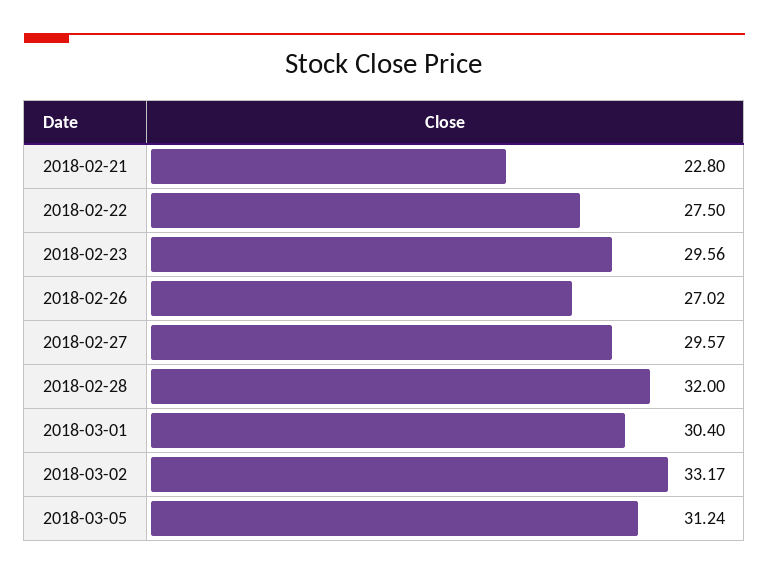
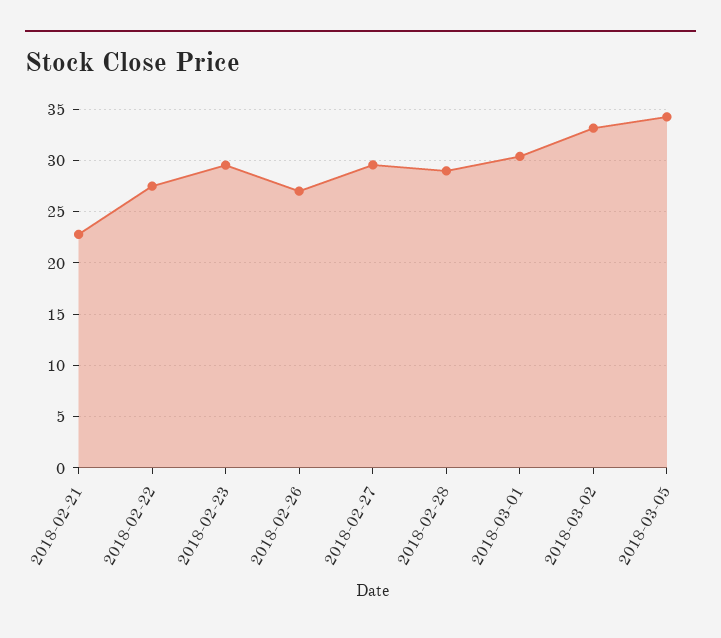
2018-02-28: 32 -> 29
2018-03-05: 31.24 -> 34

